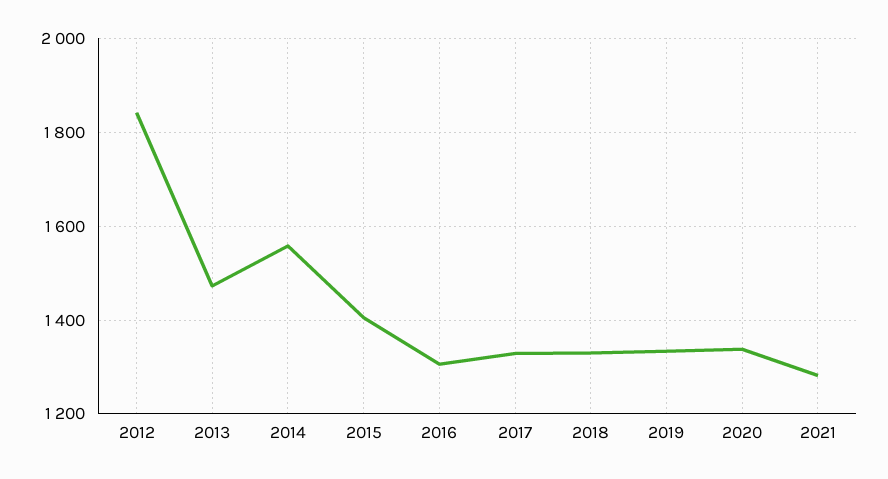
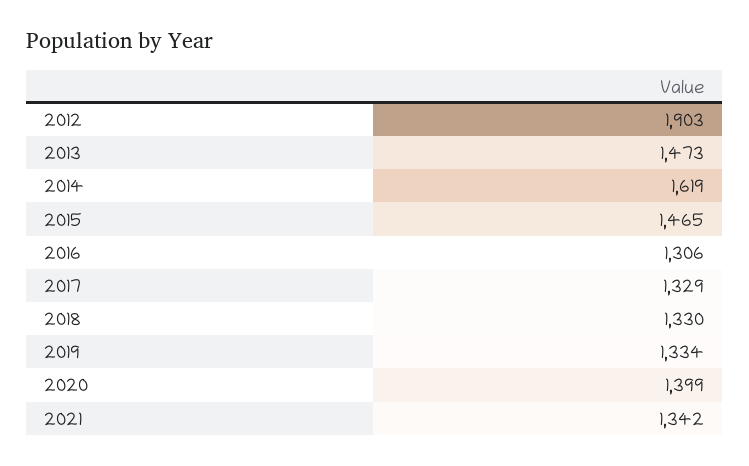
2012: 1840 -> 1903
2014: 1560 -> 1619
2015: 1400 -> 1465
2020: 1340 -> 1399
2021: 1280 -> 1342

